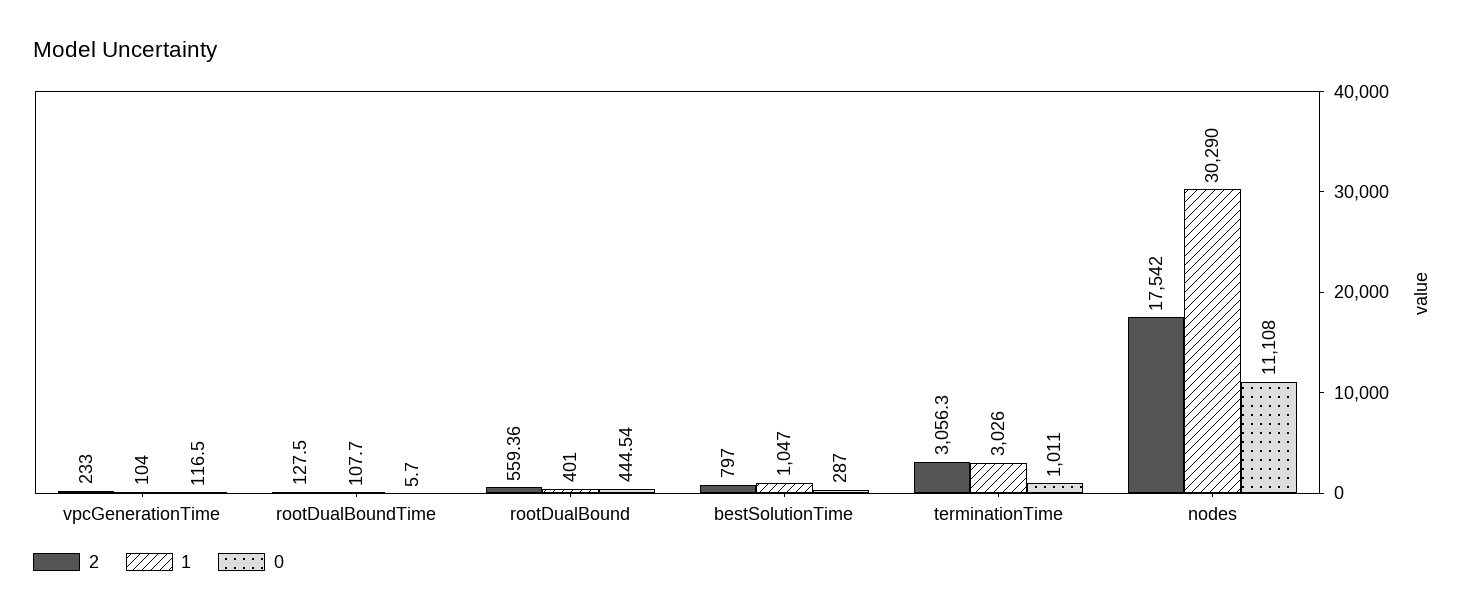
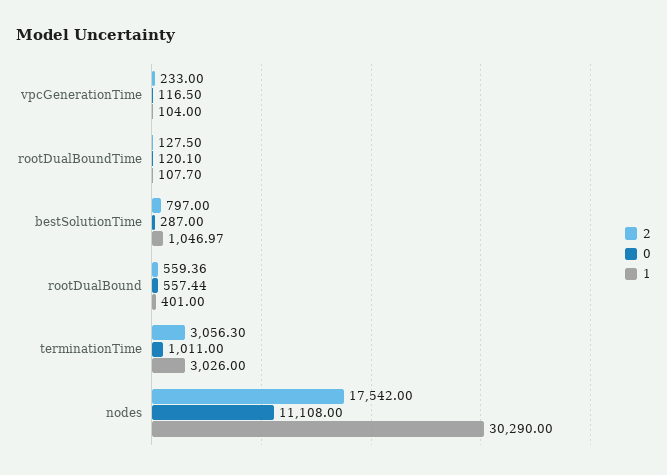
0, rootDualBoundTime: 5.7 -> 120.1
0, rootDualBound: 444.54 -> 557.44
1, bestSolutionTime: 1047 -> 1046.97

